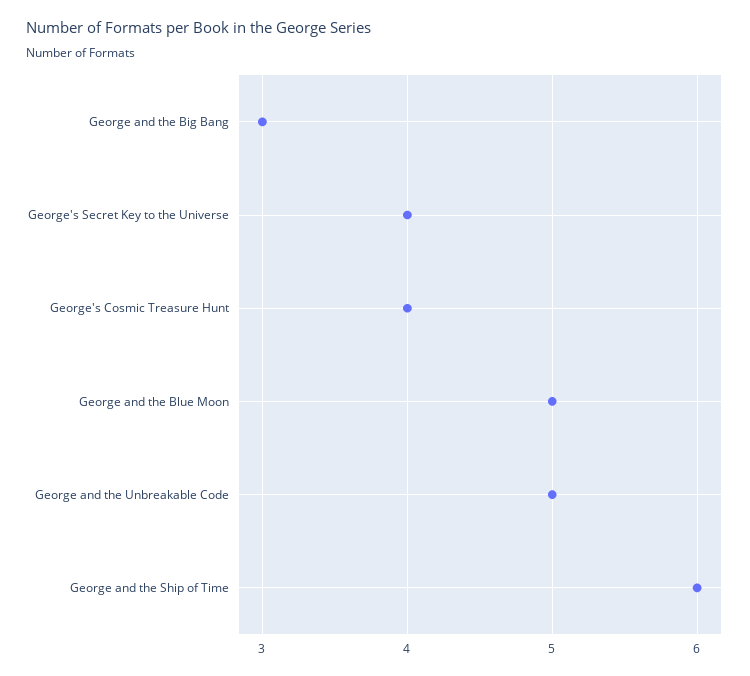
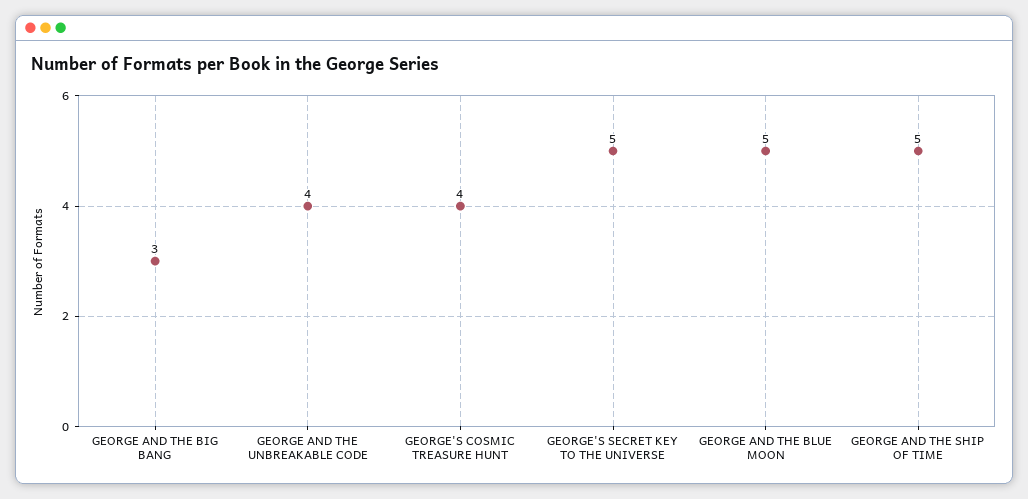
George's Secret Key to the Universe: 4 -> 5
George and the Unbreakable Code: 5 -> 4
George and the Ship of Time: 6 -> 5

